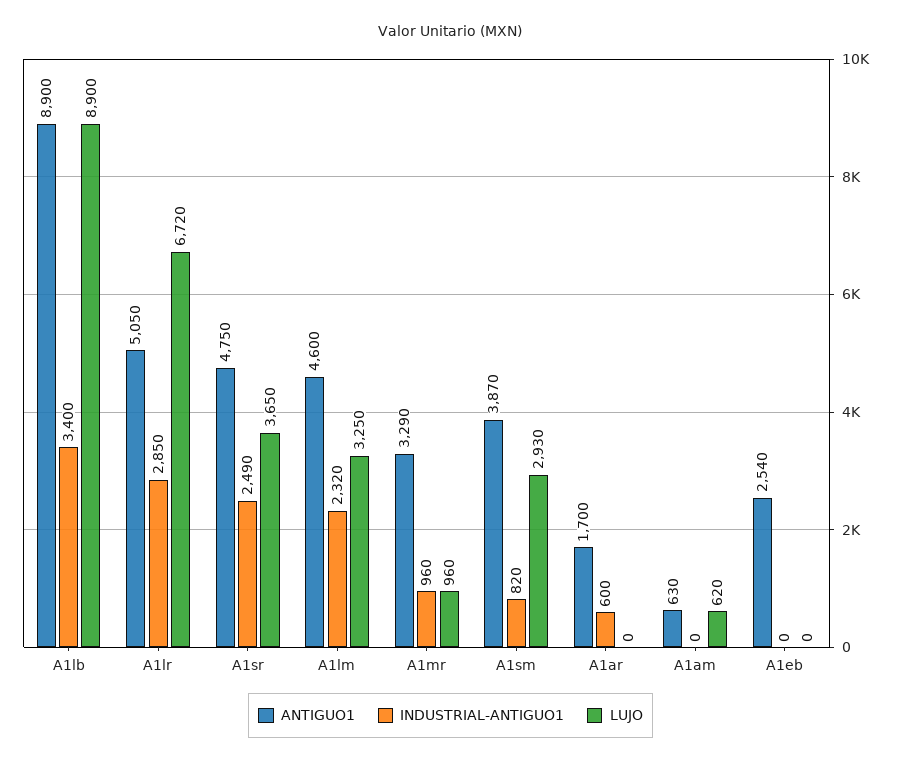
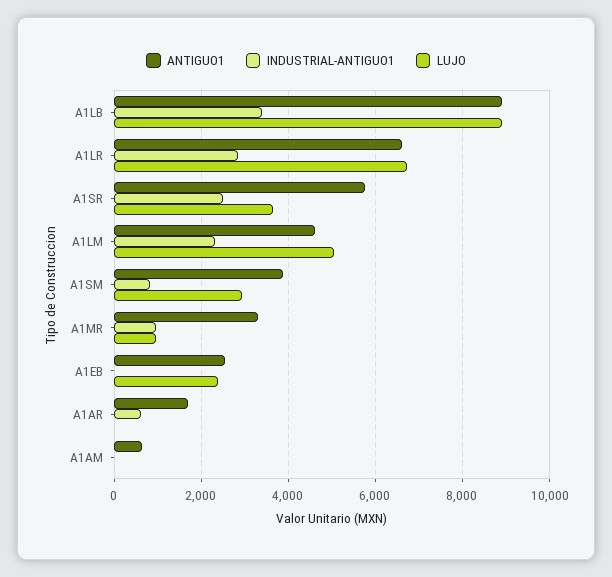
ANTIGUO1, A1lr: 5050 -> 6600
ANTIGUO1, A1sr: 4750 -> 5800
LUJO, A1lm: 3250 -> 5000
LUJO, A1am: 620 -> 0
LUJO, A1eb: 0 -> 2400

